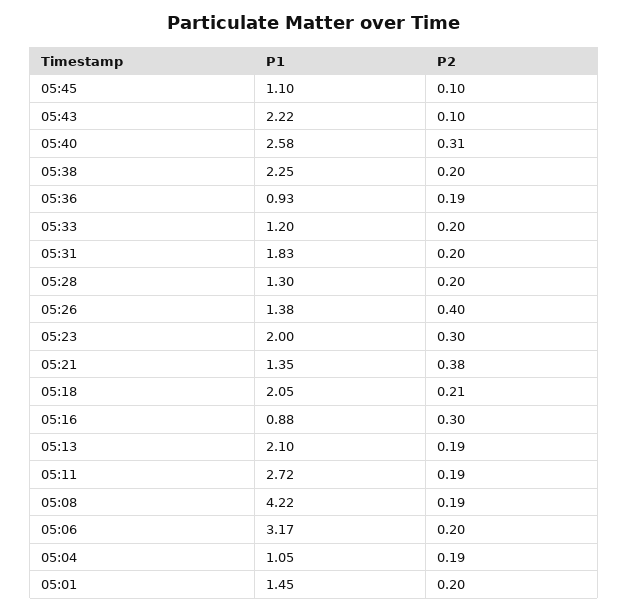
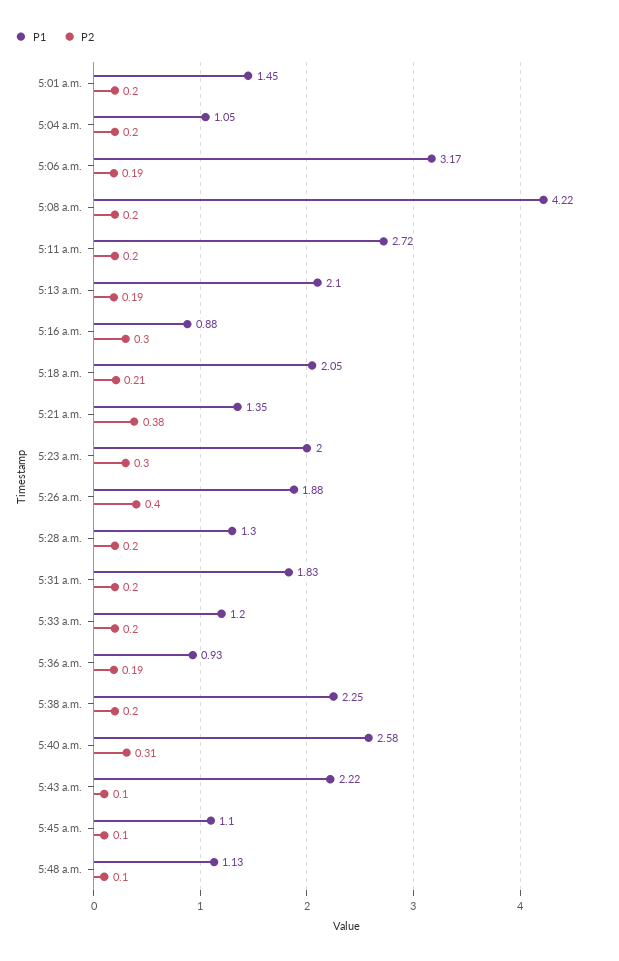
P1, 05:26: 1.38 -> 1.88
P2, 05:11: 0.19 -> 0.2
P2, 05:08: 0.19 -> 0.2
P2, 05:06: 0.2 -> 0.19
P2, 05:04: 0.19 -> 0.2
P1, 5:48 a.m.: none -> 1.13
P2, 5:48 a.m.: none -> 0.1

